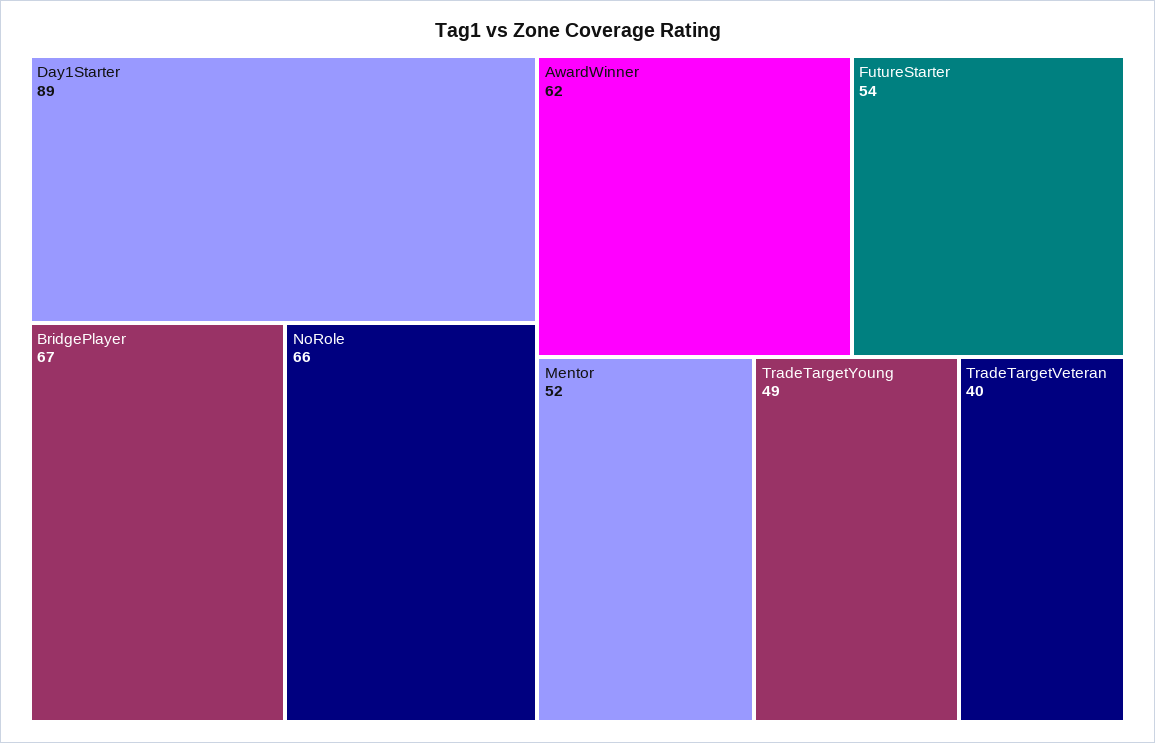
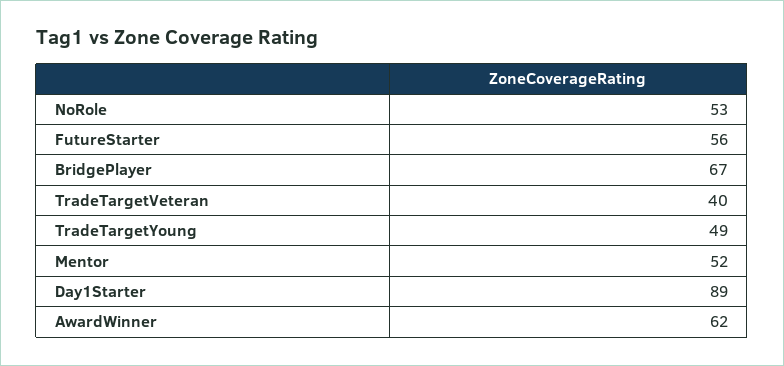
NoRole: 66 -> 53
FutureStarter: 54 -> 56

